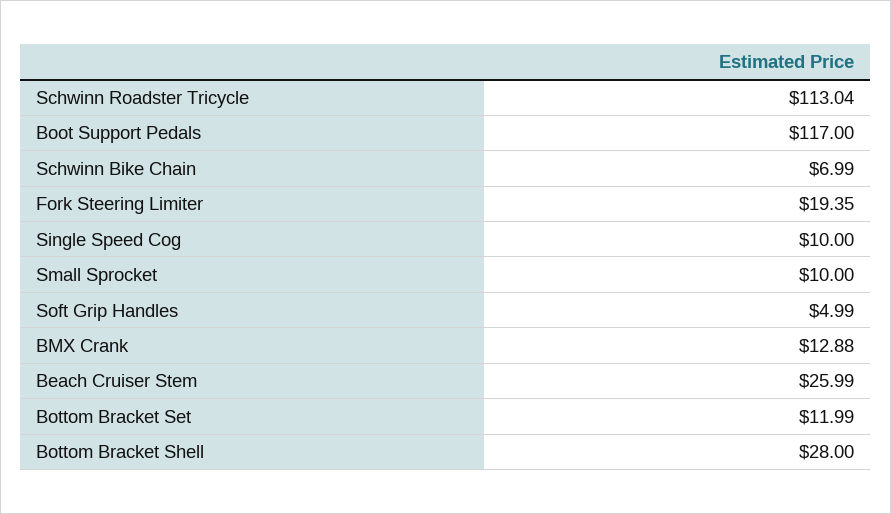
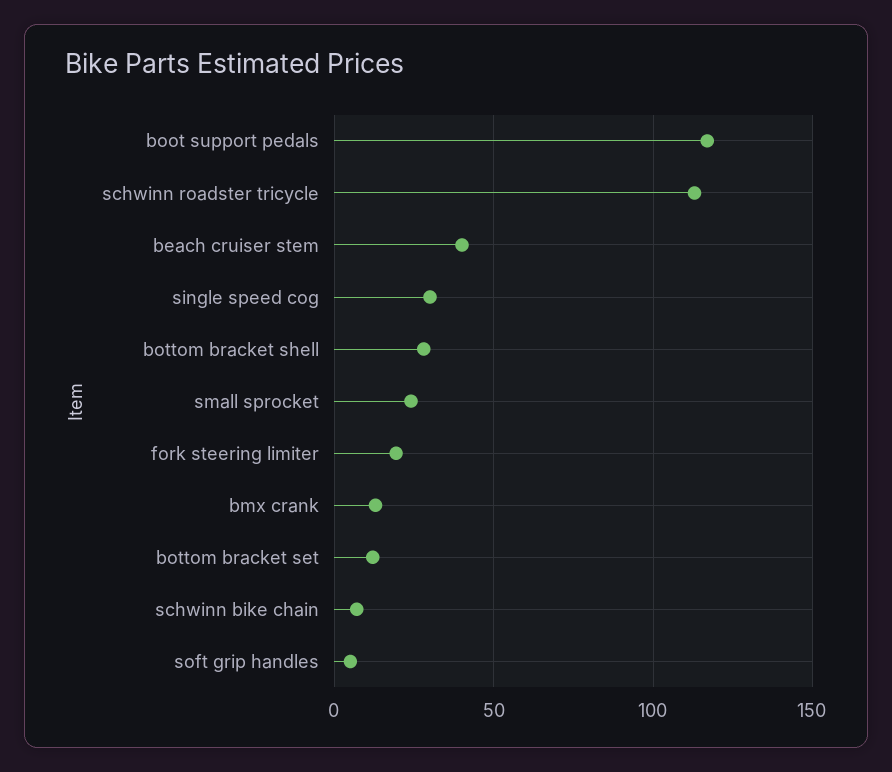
Single Speed Cog: 10 -> 30
Small Sprocket: 10 -> 25
Beach Cruiser Stem: 25.99 -> 40

